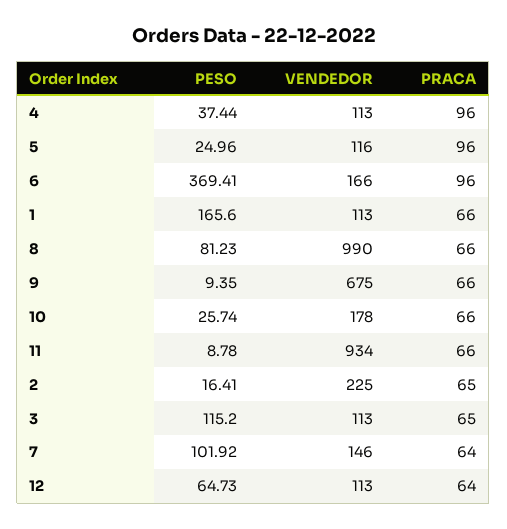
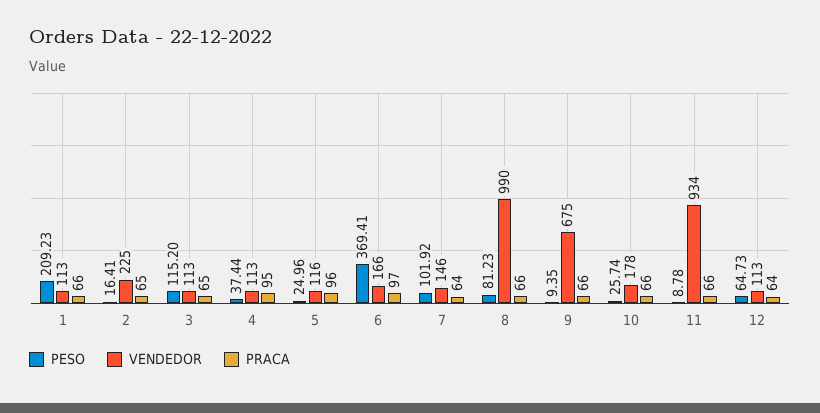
PRACA, 4: 96 -> 95
PRACA, 6: 96 -> 97
PESO, 1: 165.6 -> 209.23

